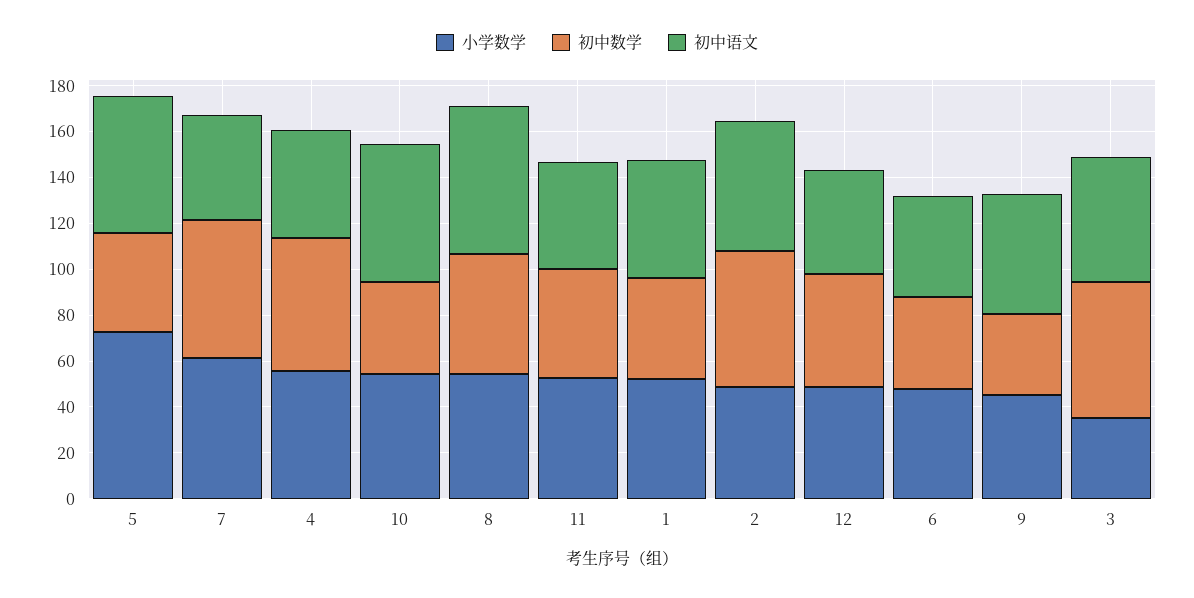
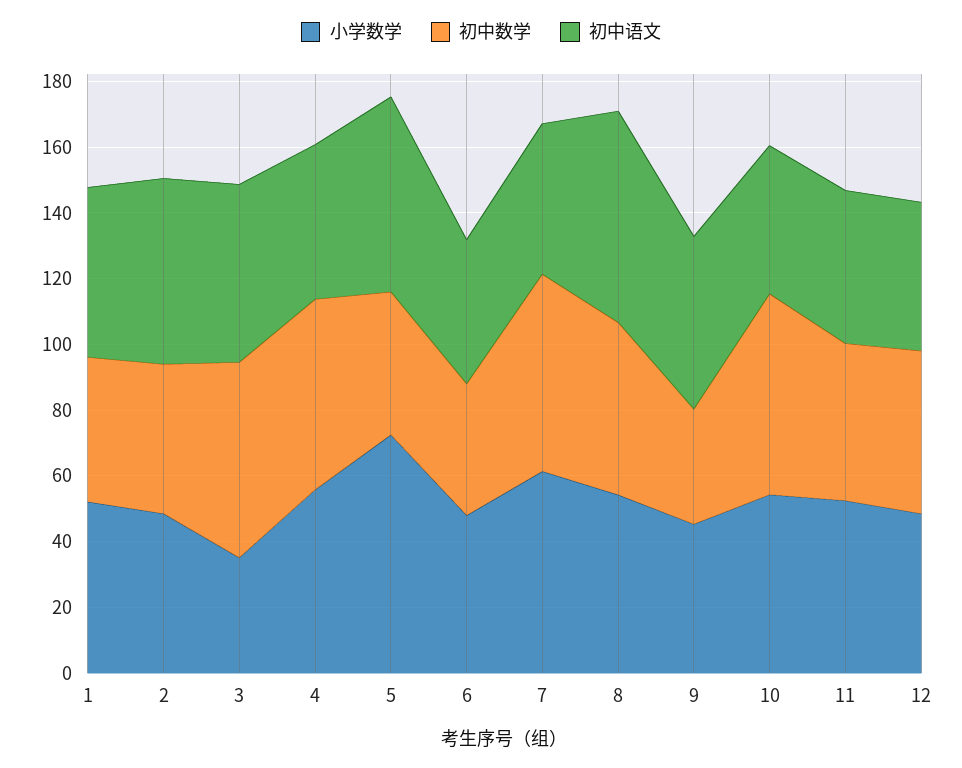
初中数学, 10: 40 -> 60
初中语文, 10: 60 -> 45
初中数学, 2: 60 -> 45

